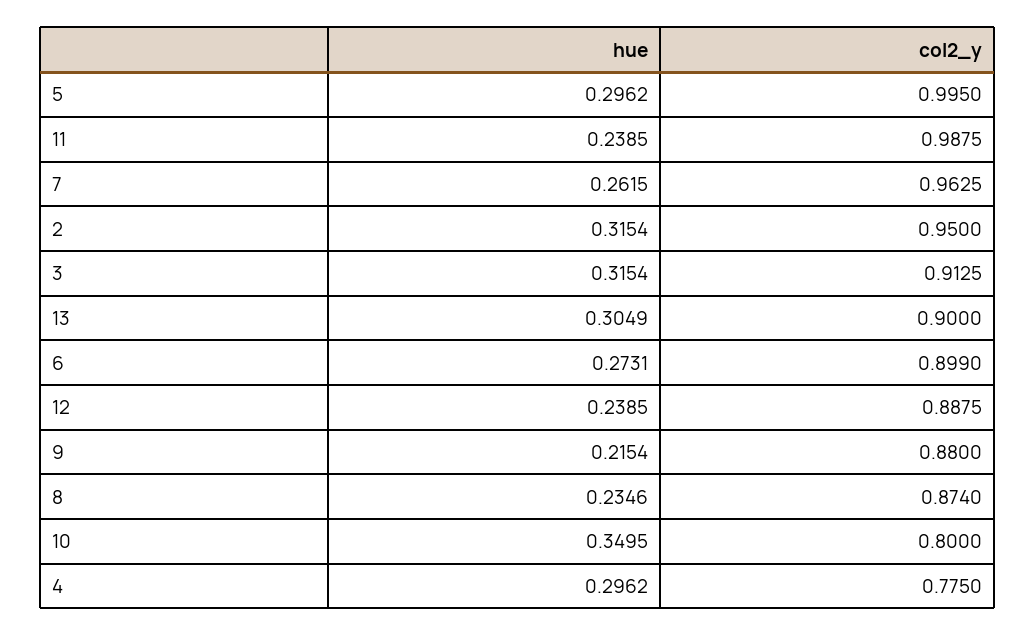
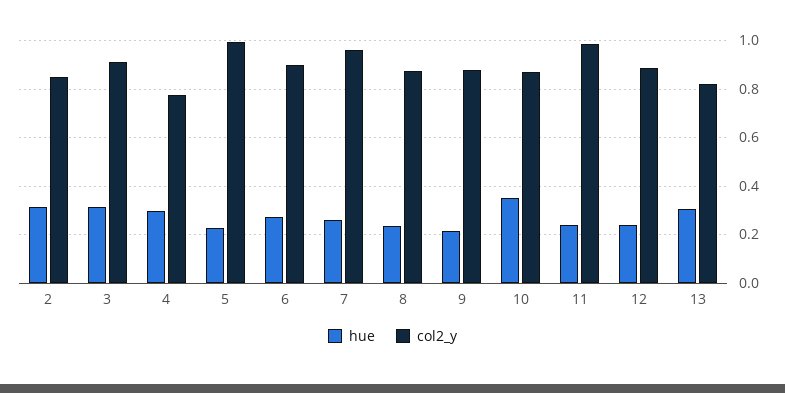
hue, 5: 0.2962 -> 0.225
col2_y, 2: 0.95 -> 0.85
col2_y, 13: 0.9 -> 0.825
col2_y, 10: 0.8 -> 0.875

